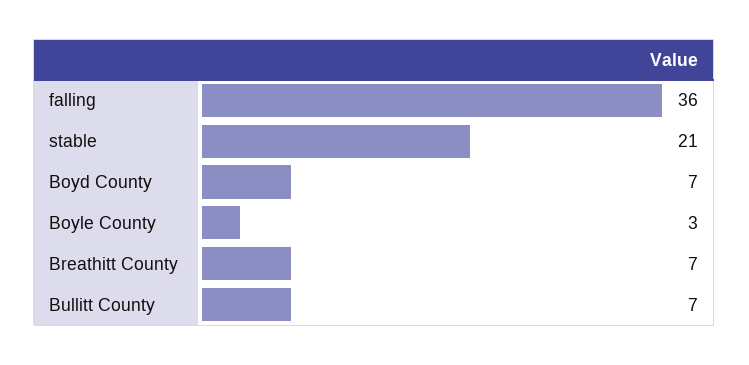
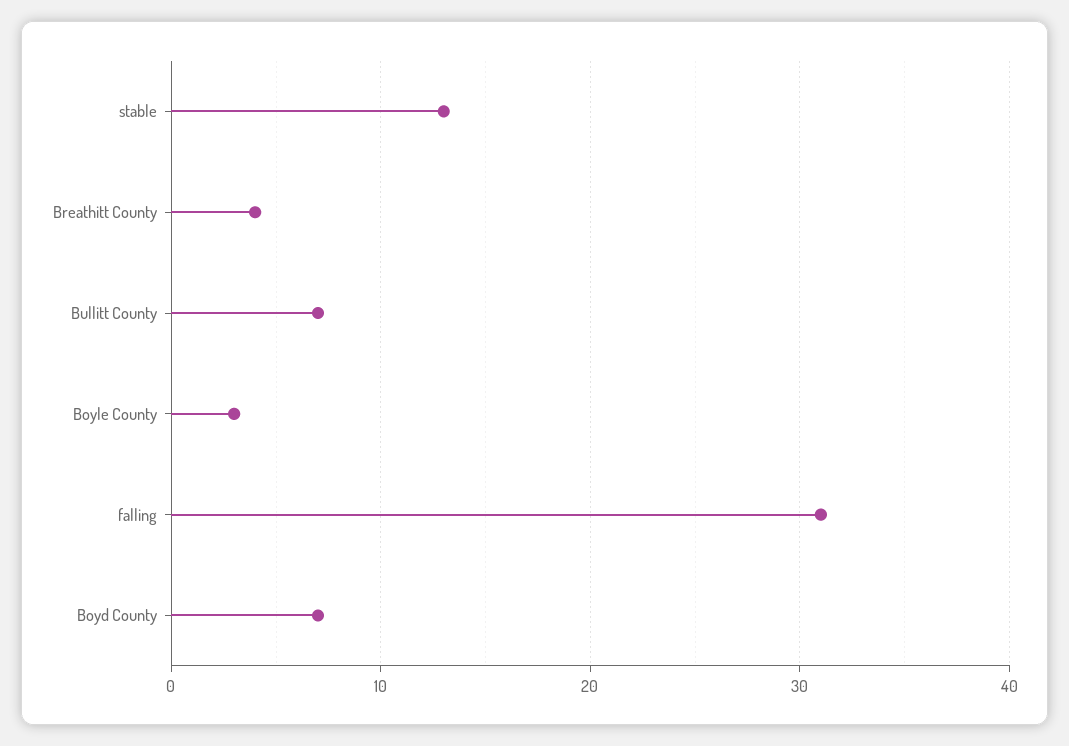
falling: 36 -> 31
stable: 21 -> 13
Breathitt County: 7 -> 4

